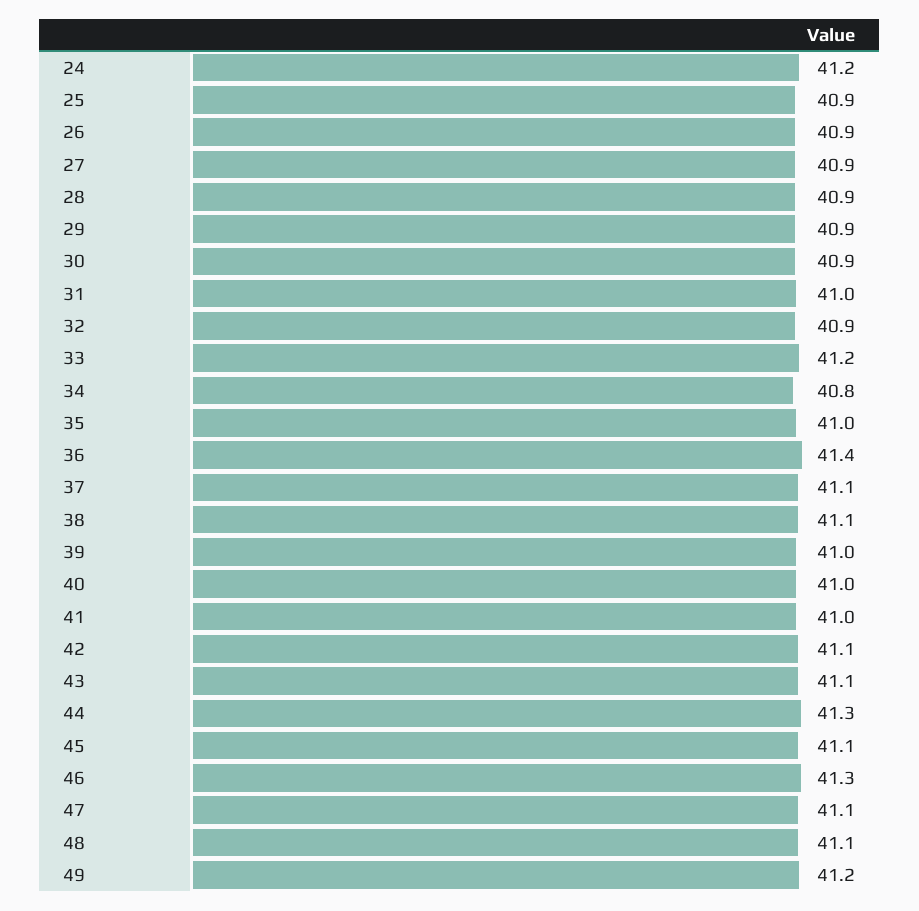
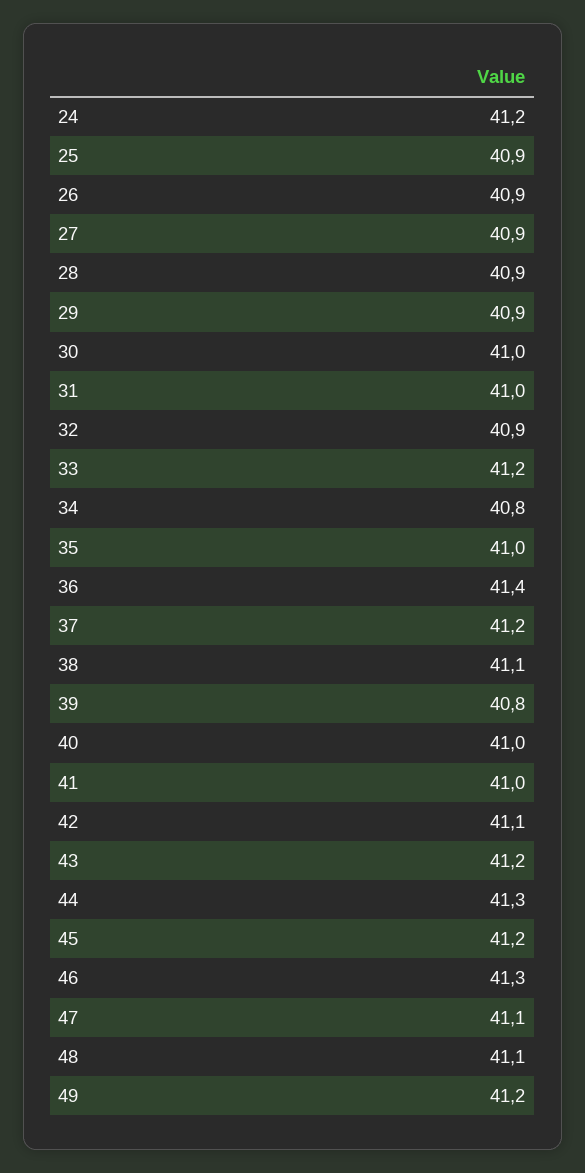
30: 40.9 -> 41
37: 41.1 -> 41.2
39: 41 -> 40.8
43: 41.1 -> 41.2
45: 41.1 -> 41.2

